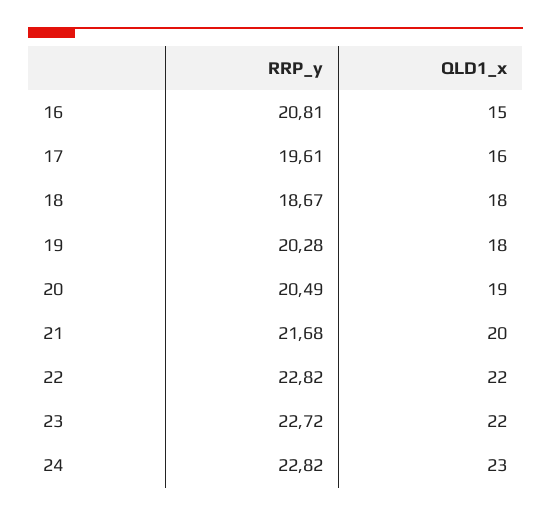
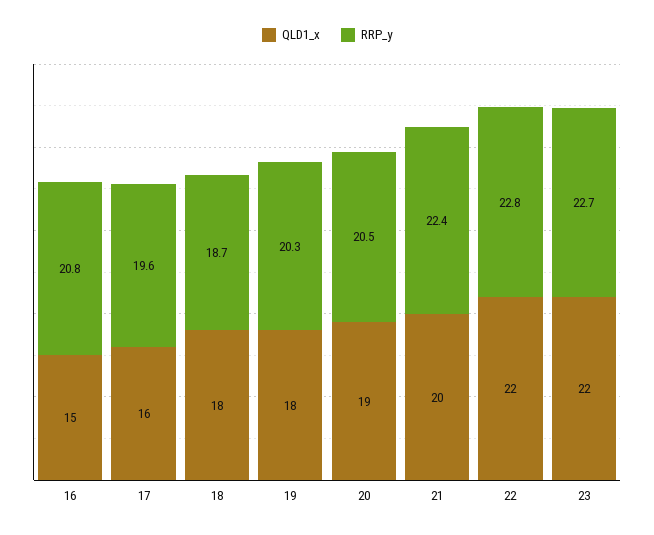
RRP_y, 21: 21.68 -> 22.4
RRP_y, 24: 22.82 -> none
QLD1_x, 24: 23 -> none

